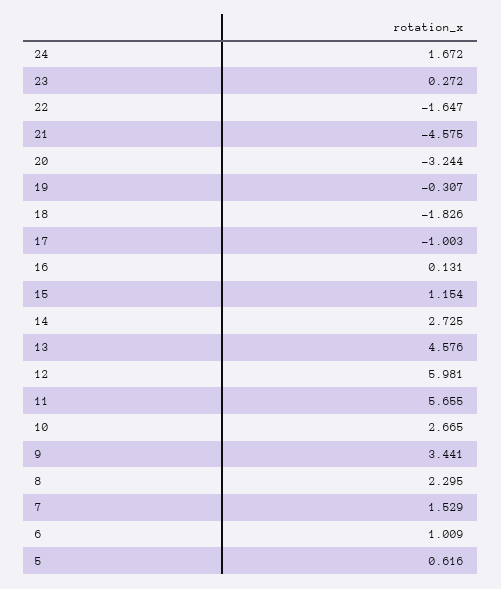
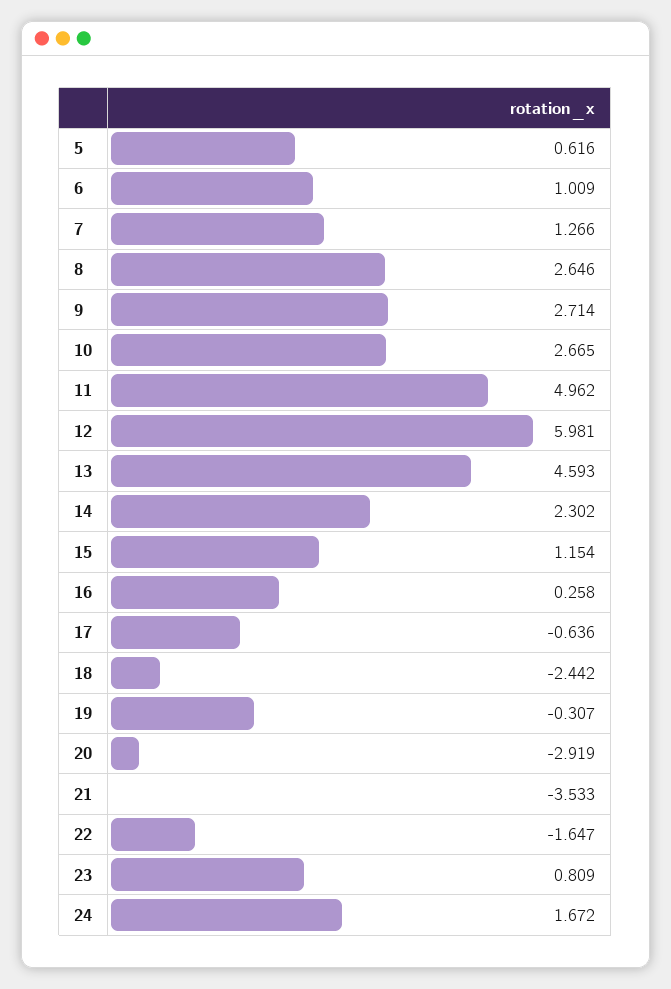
23: 0.272 -> 0.809
21: -4.575 -> -3.533
20: -3.244 -> -2.919
18: -1.826 -> -2.442
17: -1.003 -> -0.636
16: 0.131 -> 0.258
14: 2.725 -> 2.302
13: 4.576 -> 4.593
11: 5.655 -> 4.962
9: 3.441 -> 2.714
8: 2.295 -> 2.646
7: 1.529 -> 1.266

